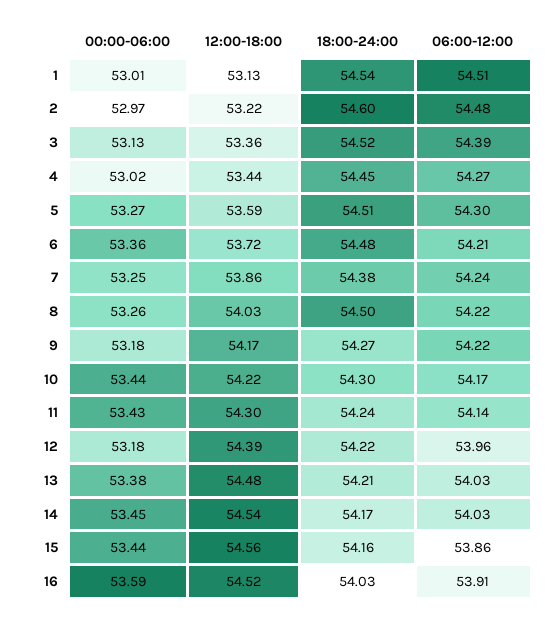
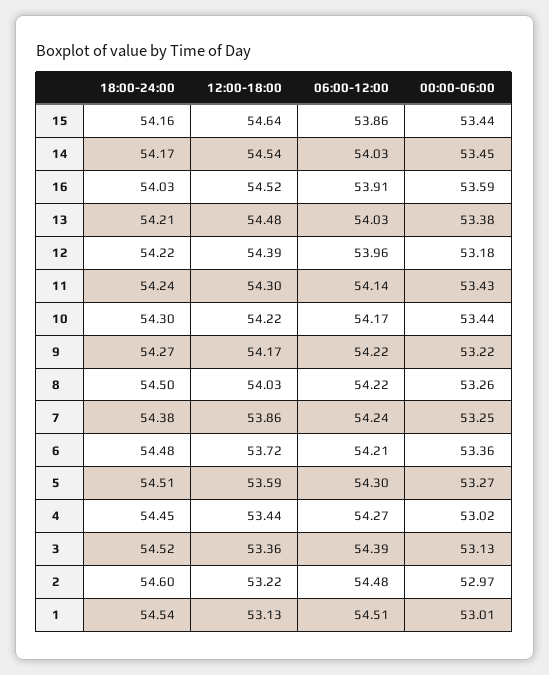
00:00-06:00, 9: 53.18 -> 53.22
12:00-18:00, 15: 54.56 -> 54.64

